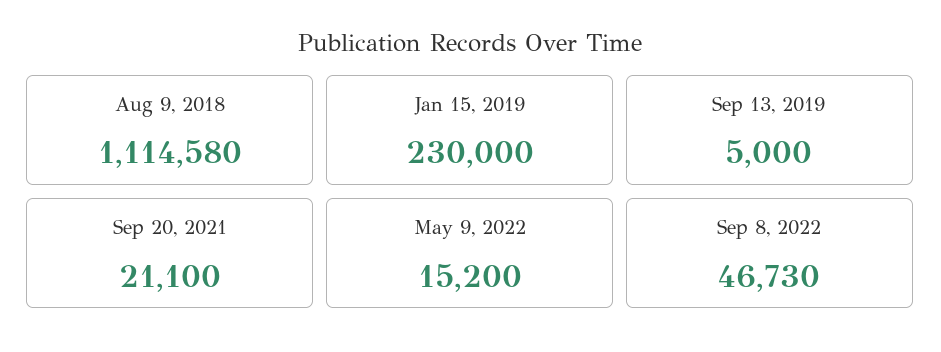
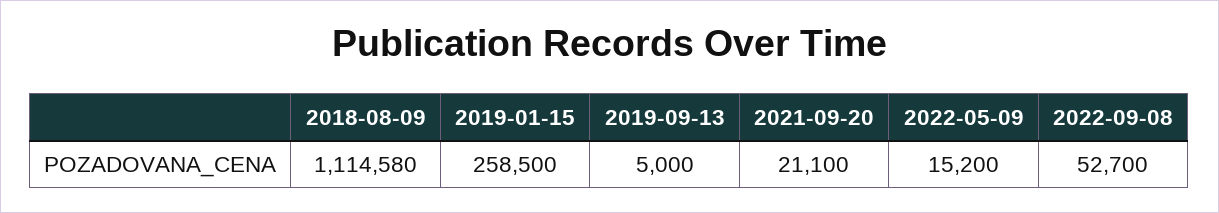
Jan 15, 2019: 230000 -> 258500
Sep 8, 2022: 46730 -> 52700

